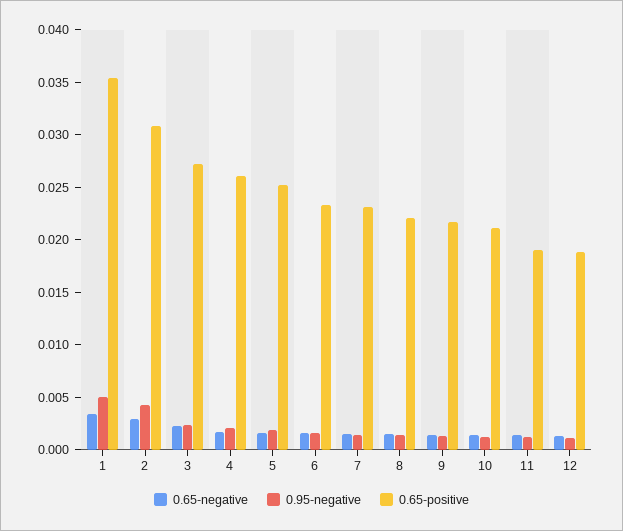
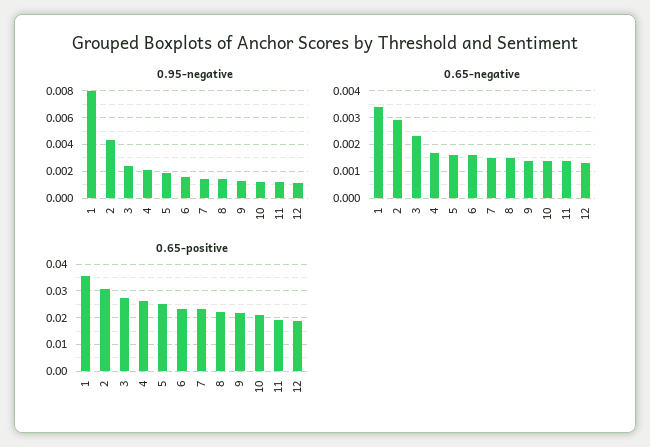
0.95-negative, 1: 0.005 -> 0.008

